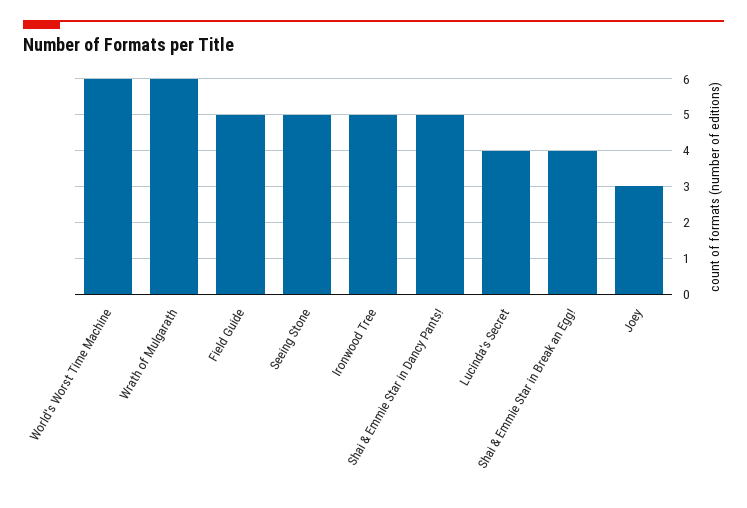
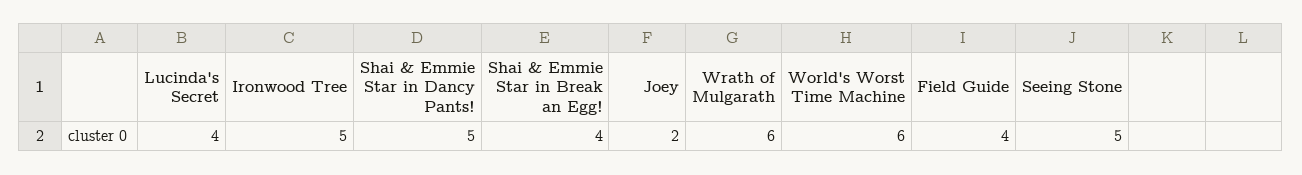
Field Guide: 5 -> 4
Joey: 3 -> 2

